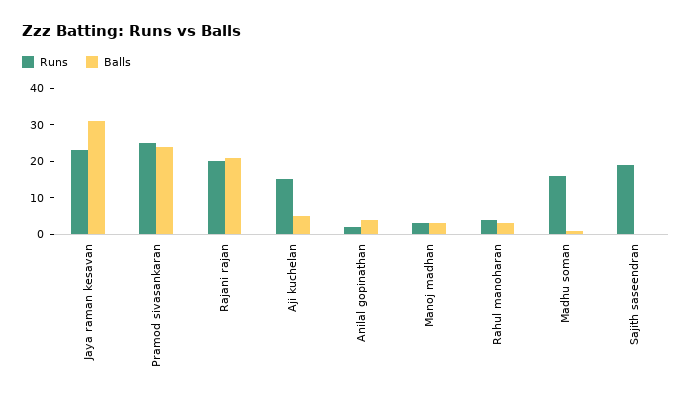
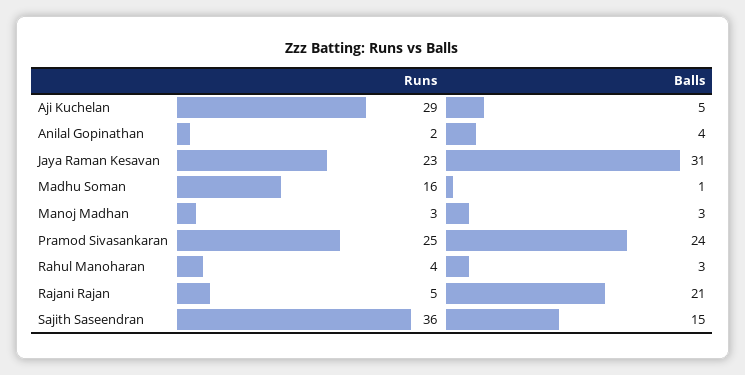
Runs, Rajani rajan: 20 -> 5
Runs, Aji kuchelan: 15 -> 29
Runs, Sajith saseendran: 20 -> 36
Balls, Sajith saseendran: 0 -> 15

